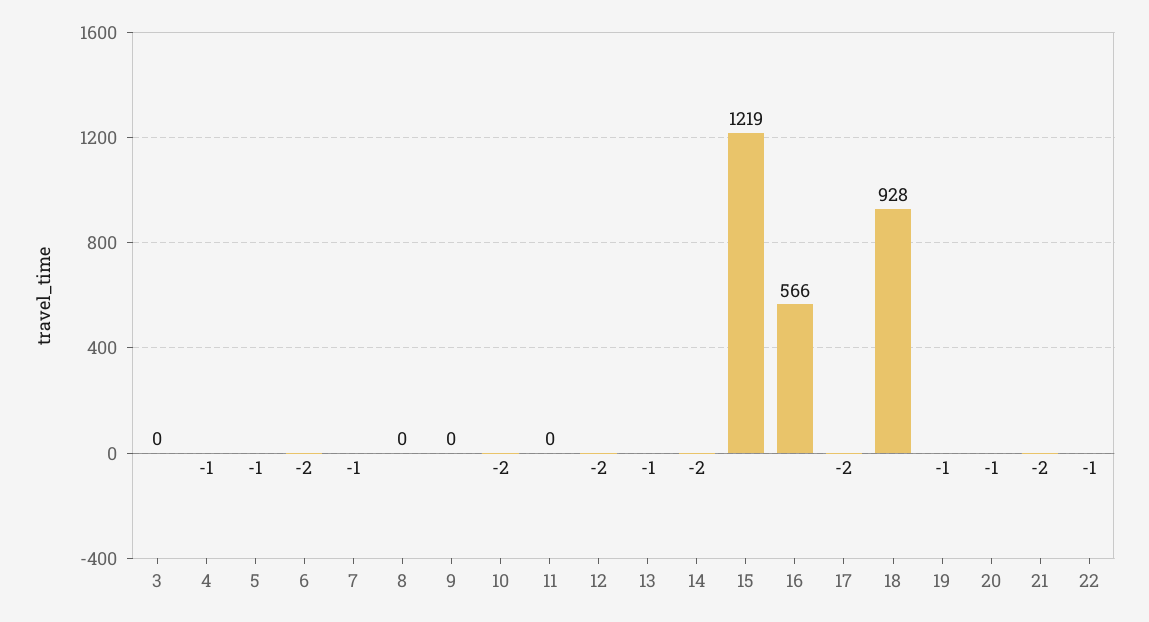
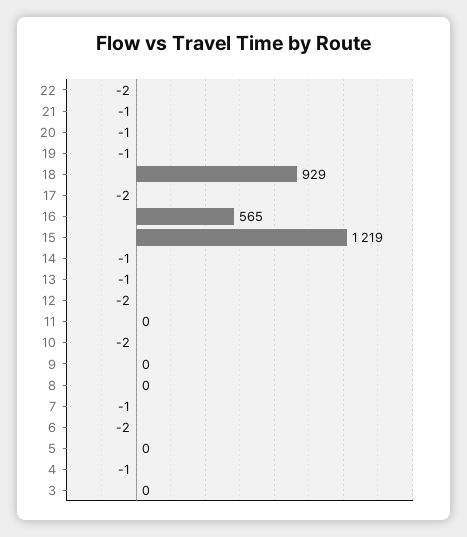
5: -1 -> 0
14: -2 -> -1
16: 566 -> 565
18: 928 -> 929
21: -2 -> -1
22: -1 -> -2

